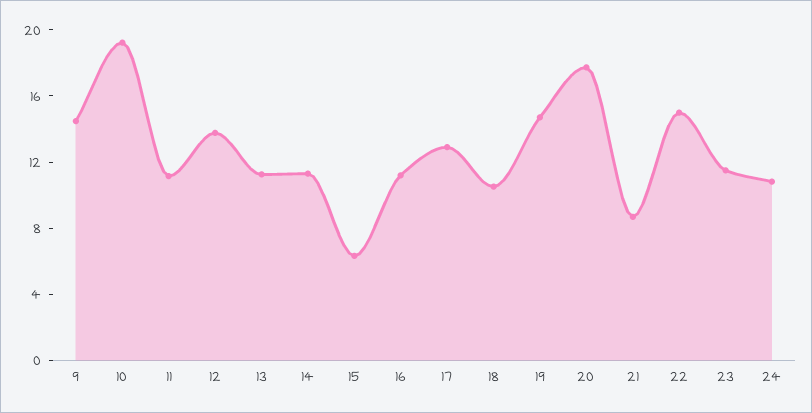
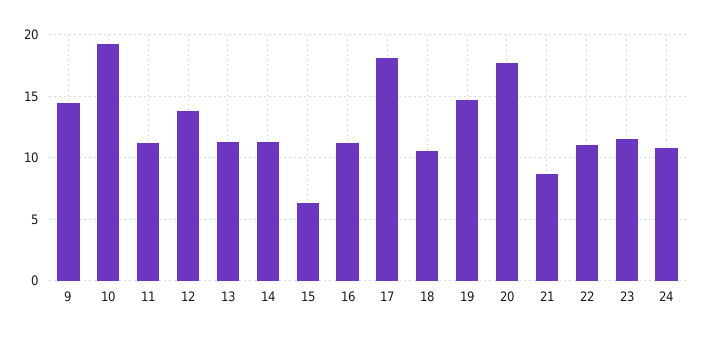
17: 13 -> 18
22: 15 -> 11

